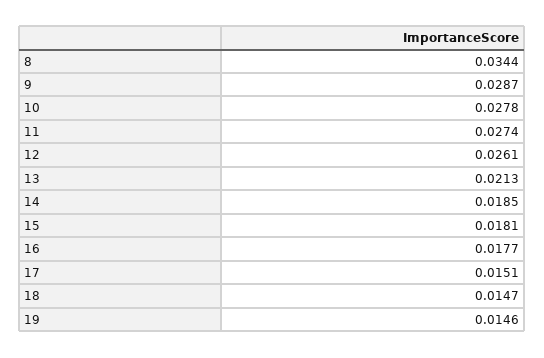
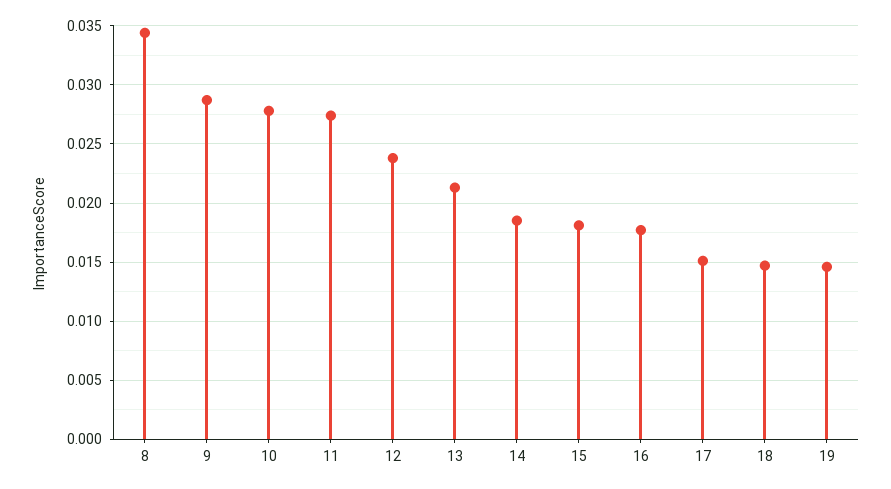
12: 0.0261 -> 0.024

